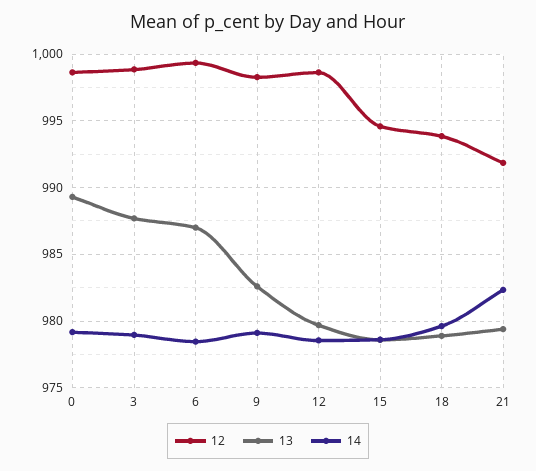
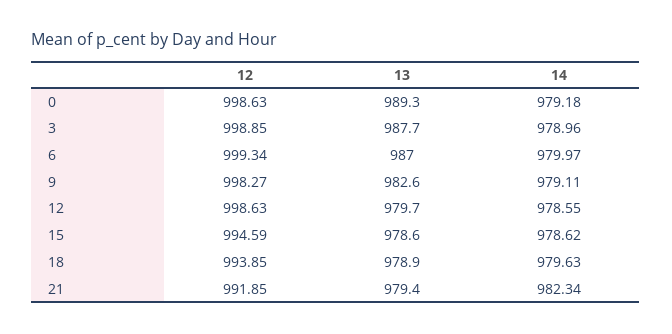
14, 6: 978.5 -> 979.97

